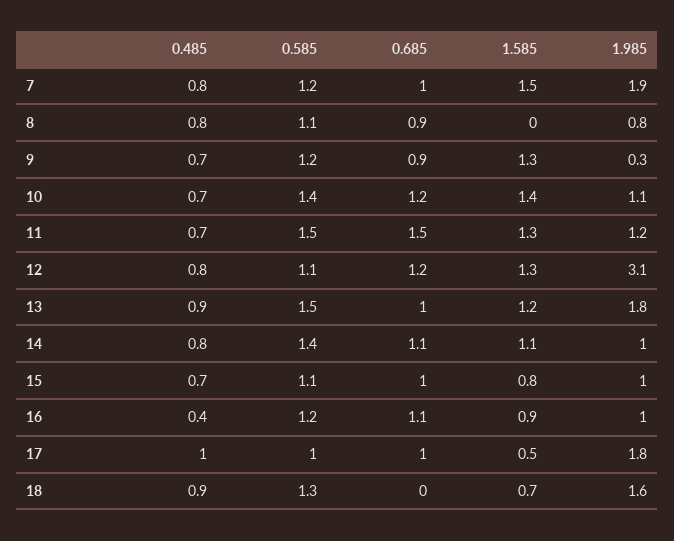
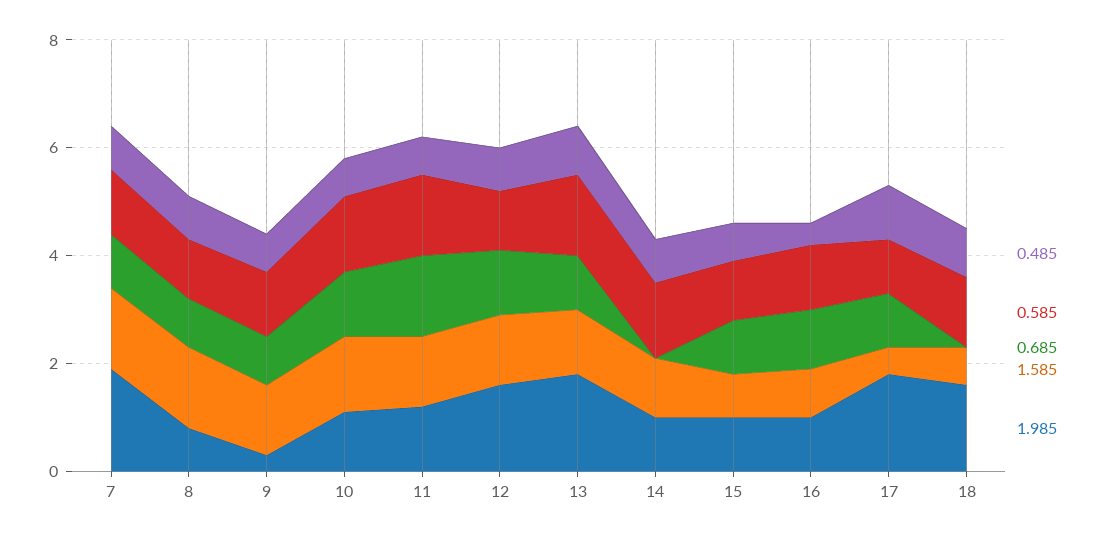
1.585, 8: 0 -> 1.5
1.985, 12: 3.1 -> 1.5
0.685, 14: 1.1 -> 0

